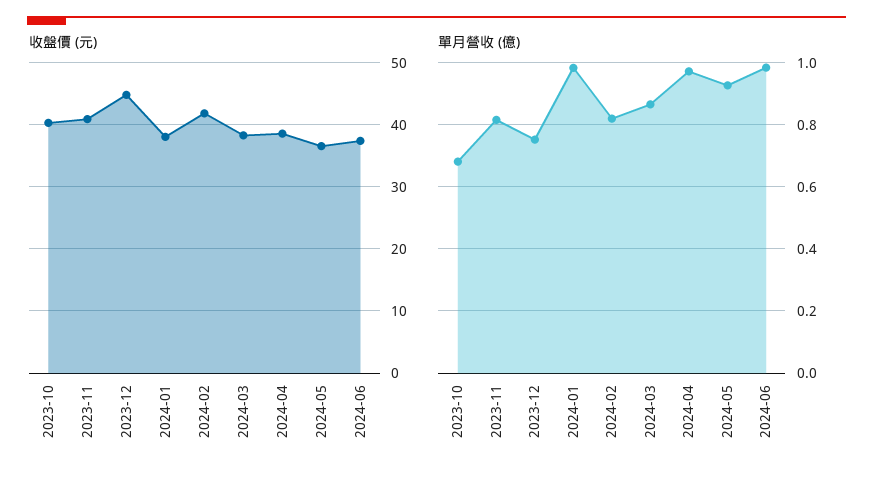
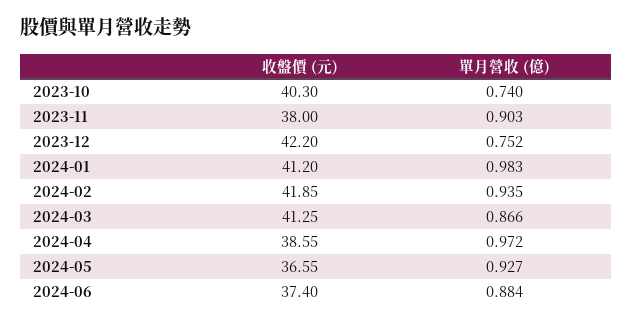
收盤價 (元), 2023-11: 41 -> 38
收盤價 (元), 2023-12: 45 -> 42.2
收盤價 (元), 2024-01: 38 -> 41.2
收盤價 (元), 2024-03: 38 -> 41.25
單月營收 (億), 2023-10: 0.68 -> 0.74
單月營收 (億), 2023-11: 0.82 -> 0.903
單月營收 (億), 2024-02: 0.82 -> 0.935
單月營收 (億), 2024-06: 0.98 -> 0.884

